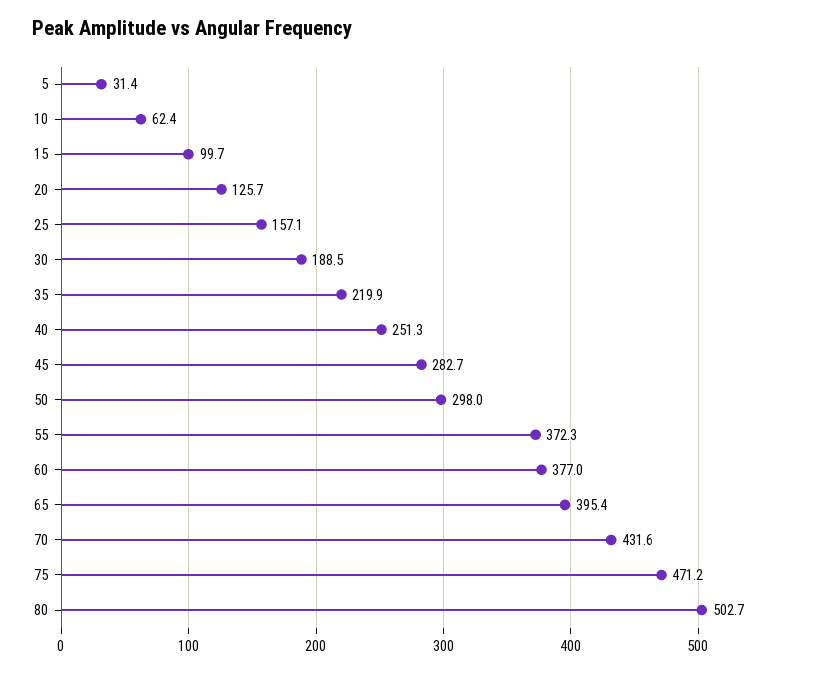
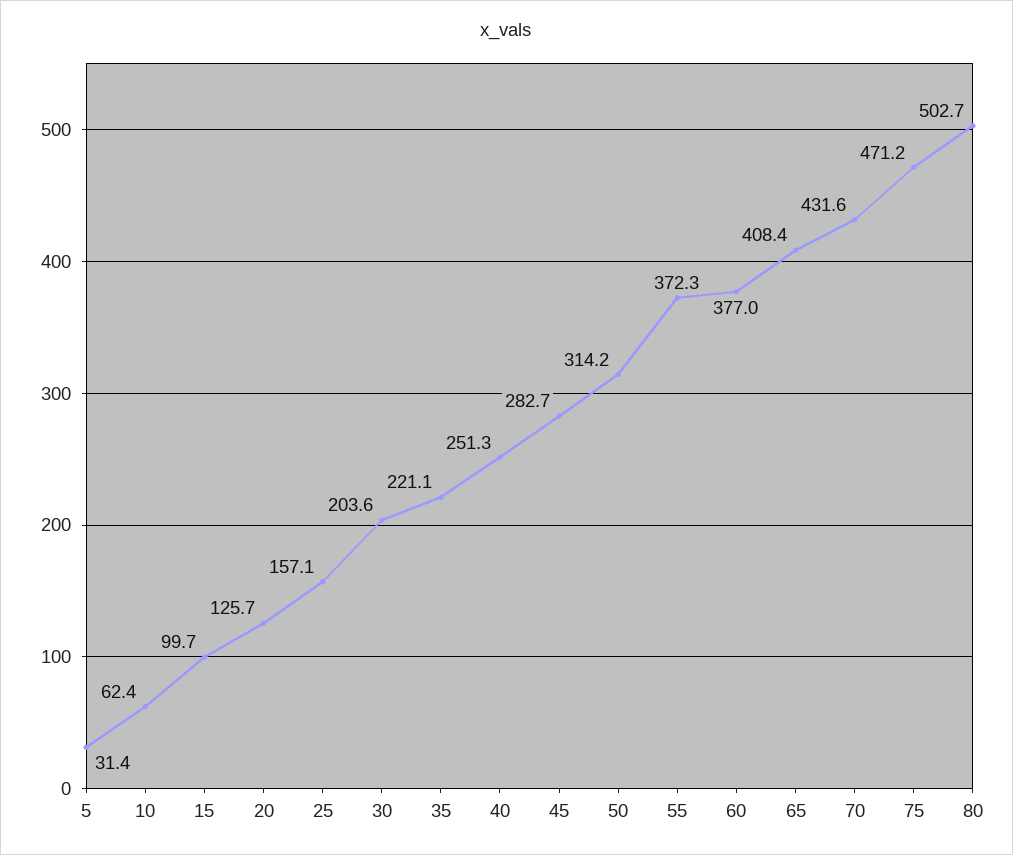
30: 188.5 -> 203.6
35: 219.9 -> 221.1
50: 298 -> 314.2
65: 395.4 -> 408.4

